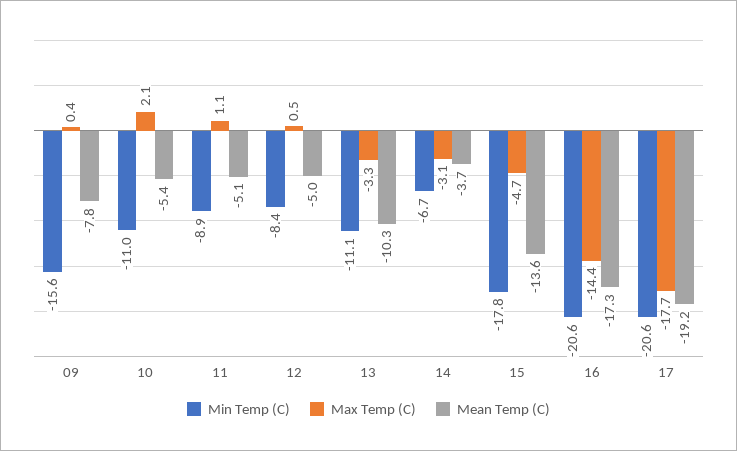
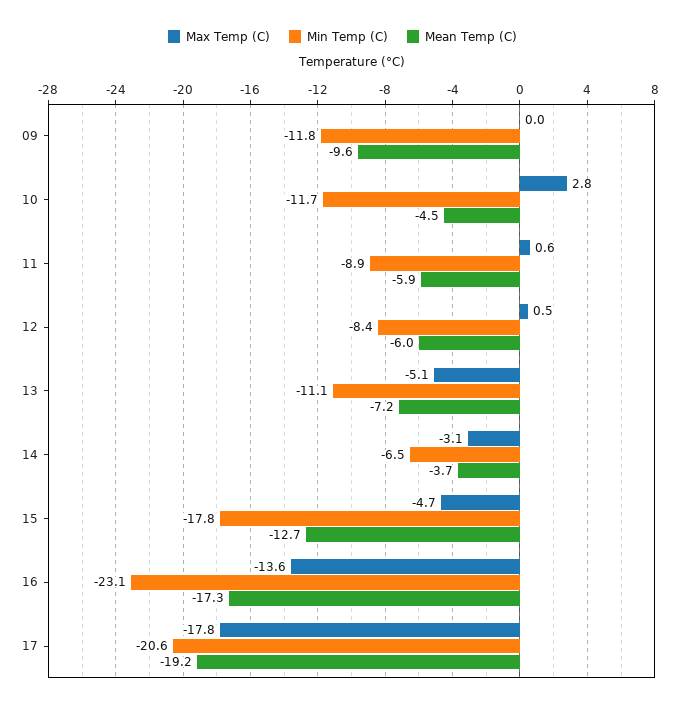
Min Temp (C), 09: -15.6 -> -11.8
Max Temp (C), 09: 0.4 -> 0
Mean Temp (C), 09: -7.8 -> -9.6
Min Temp (C), 10: -11 -> -11.7
Max Temp (C), 10: 2.1 -> 2.8
Mean Temp (C), 10: -5.4 -> -4.5
Max Temp (C), 11: 1.1 -> 0.6
Mean Temp (C), 11: -5.1 -> -5.9
Mean Temp (C), 12: -5 -> -6
Max Temp (C), 13: -3.3 -> -5.1
Mean Temp (C), 13: -10.3 -> -7.2
Min Temp (C), 14: -6.7 -> -6.5
Mean Temp (C), 15: -13.6 -> -12.7
Min Temp (C), 16: -20.6 -> -23.1
Max Temp (C), 16: -14.4 -> -13.6
Max Temp (C), 17: -17.7 -> -17.8

